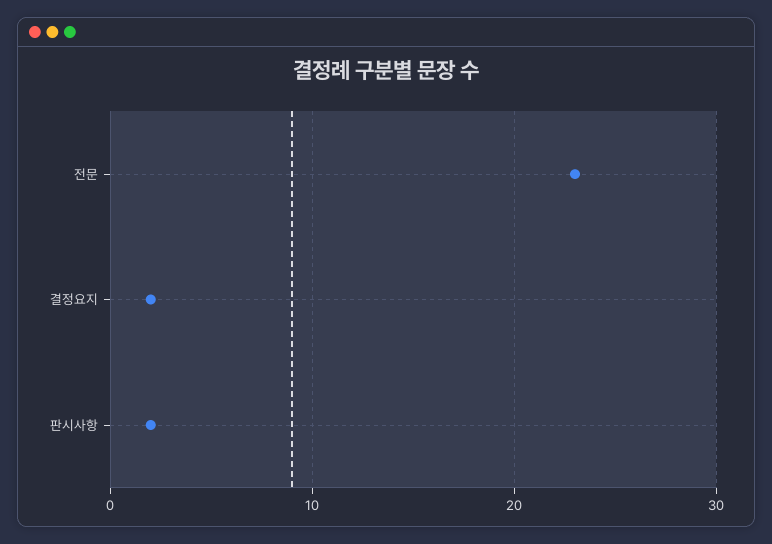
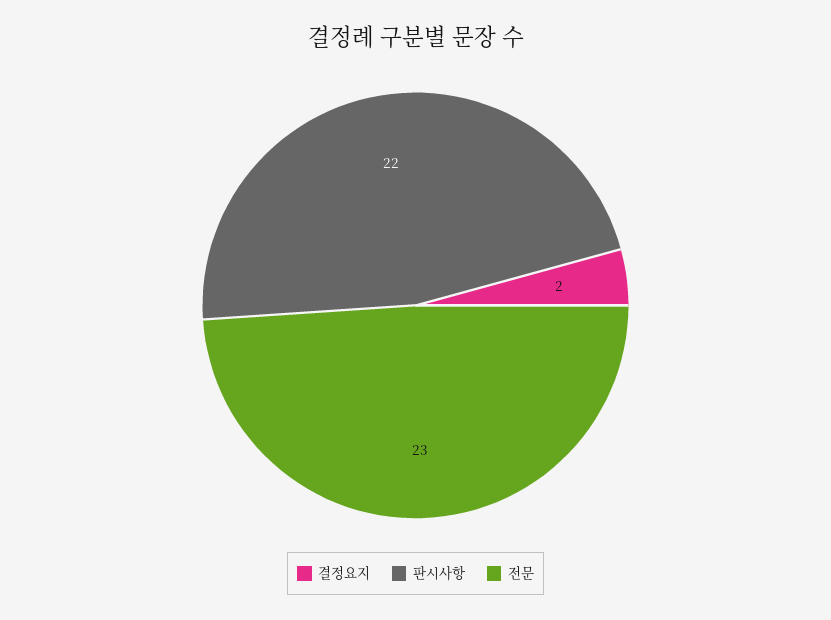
판시사항: 2 -> 22

